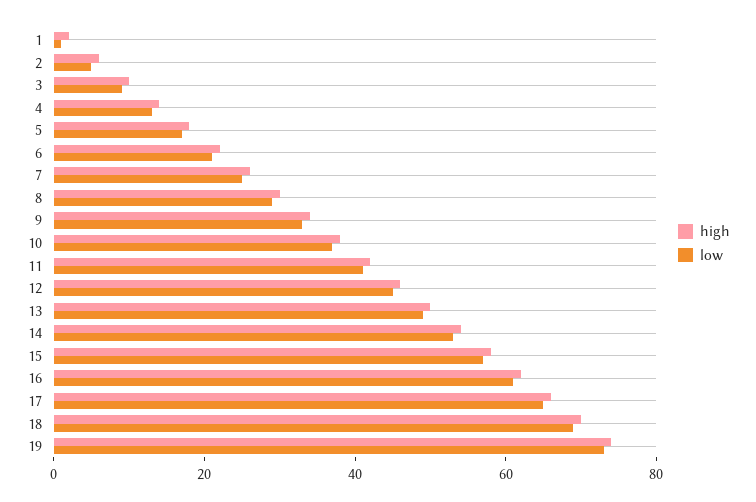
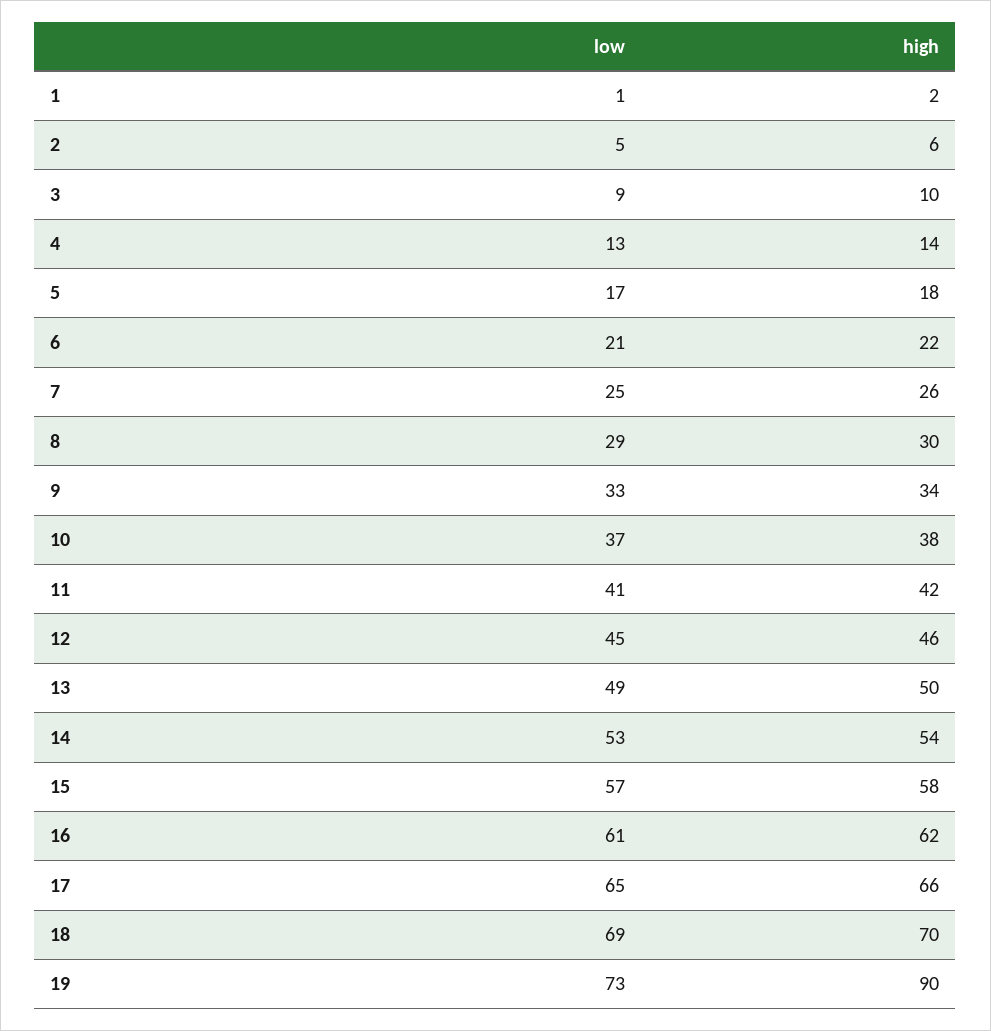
high, 19: 75 -> 90

